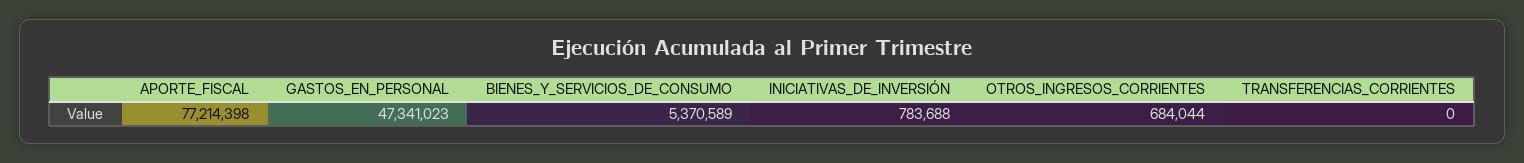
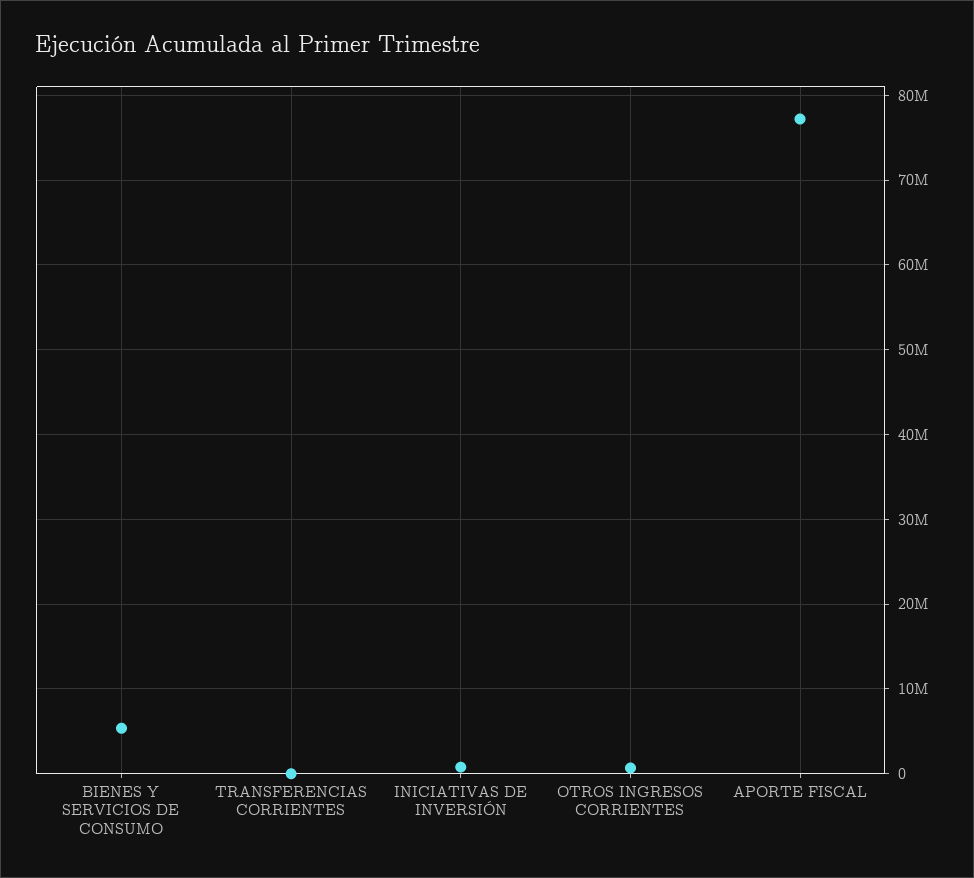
GASTOS_EN_PERSONAL: 47341023 -> none

